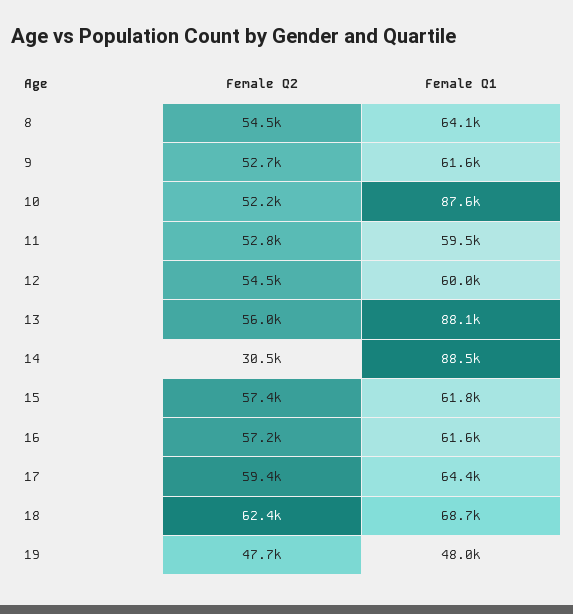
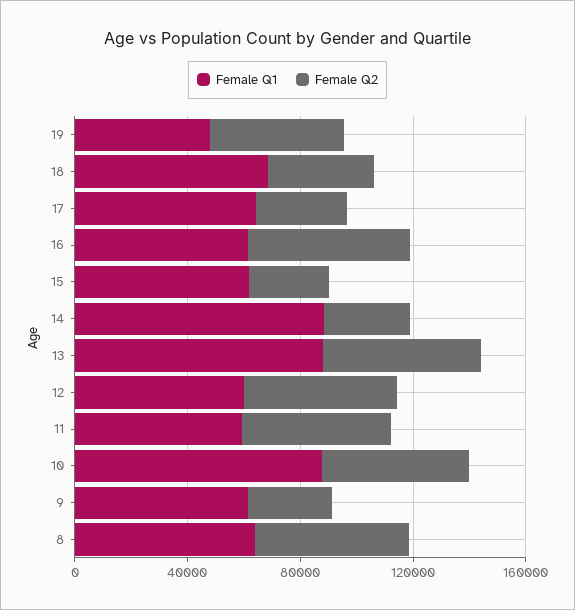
Female Q2, 9: 52700 -> 30000
Female Q2, 15: 57400 -> 30000
Female Q2, 17: 59400 -> 30000
Female Q2, 18: 62400 -> 40000

